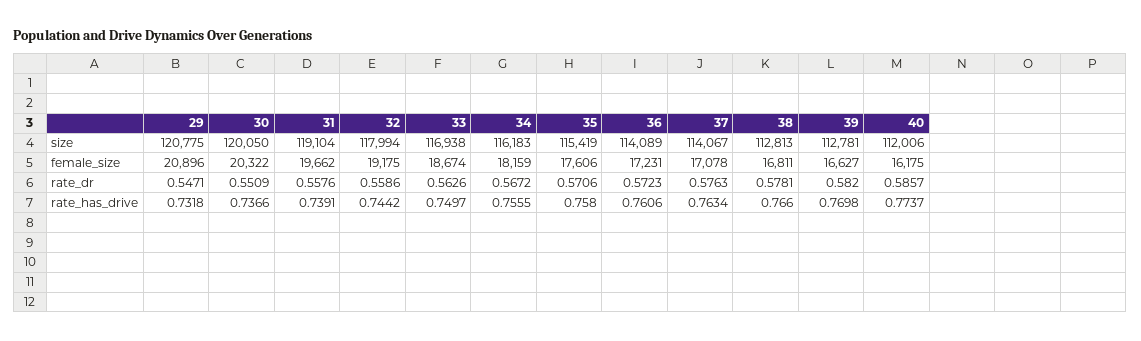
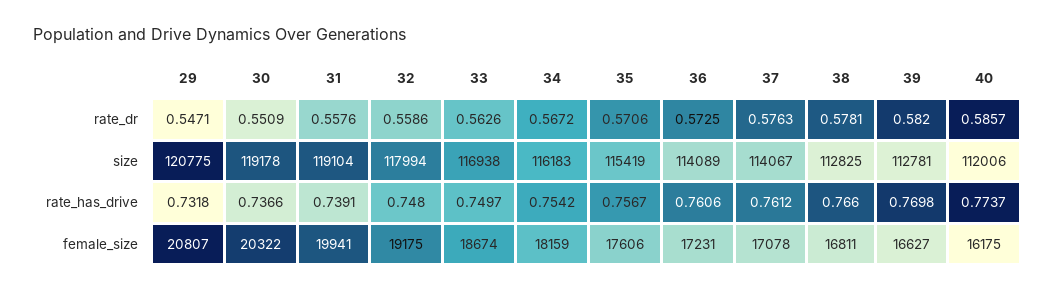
30, size: 120050 -> 119178
38, size: 112813 -> 112825
29, female_size: 20896 -> 20807
31, female_size: 19662 -> 19941
36, rate_dr: 0.5723 -> 0.5725
32, rate_has_drive: 0.7442 -> 0.748
34, rate_has_drive: 0.7555 -> 0.7542
35, rate_has_drive: 0.758 -> 0.7567
37, rate_has_drive: 0.7634 -> 0.7612

